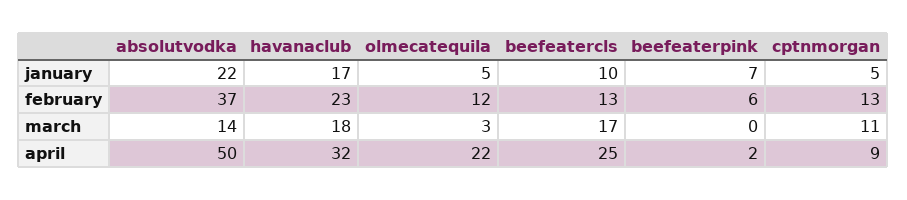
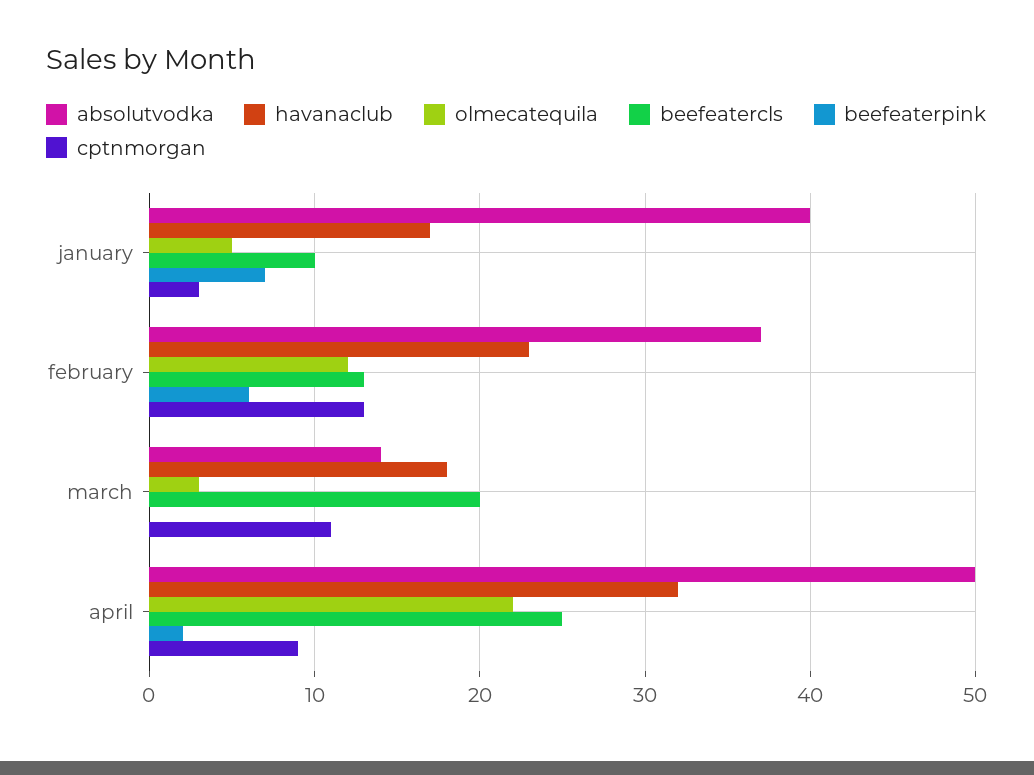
absolutvodka, january: 22 -> 40
cptnmorgan, january: 5 -> 3
beefeatercls, march: 17 -> 20

